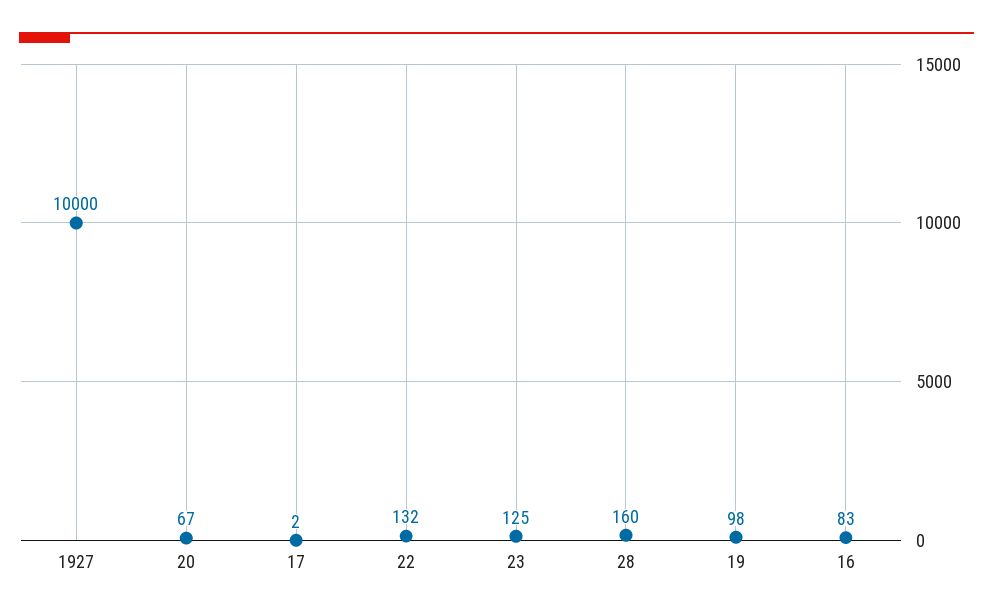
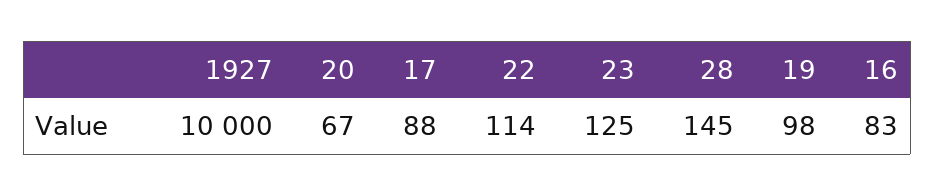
17: 2 -> 88
22: 132 -> 114
28: 160 -> 145

